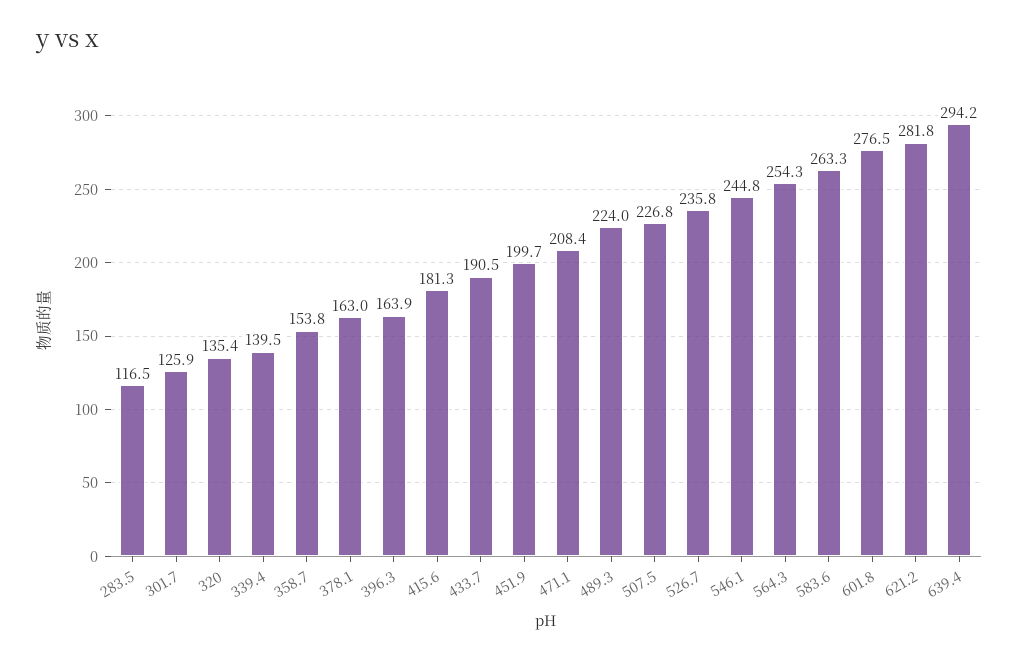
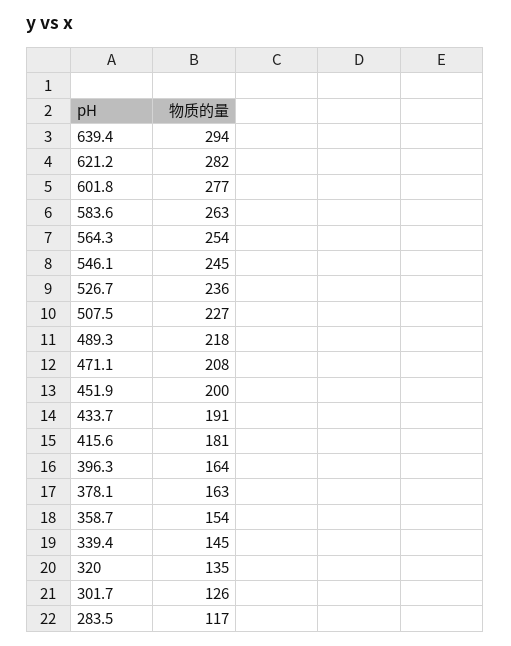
339.4: 139.5 -> 145
489.3: 224 -> 218

